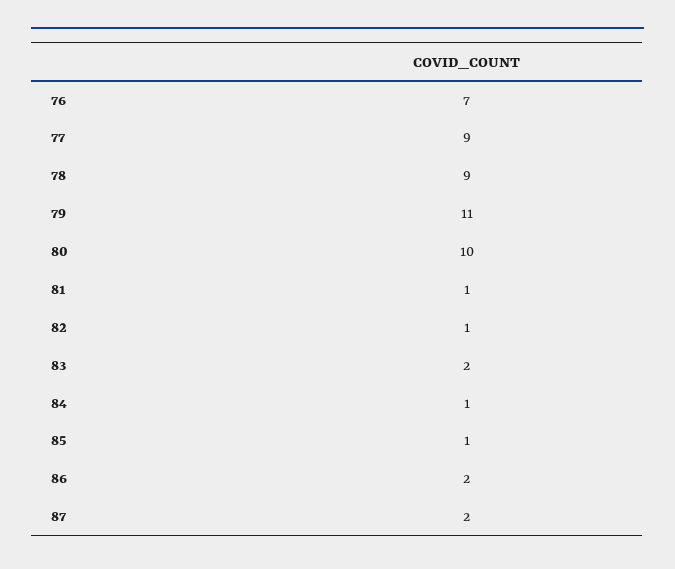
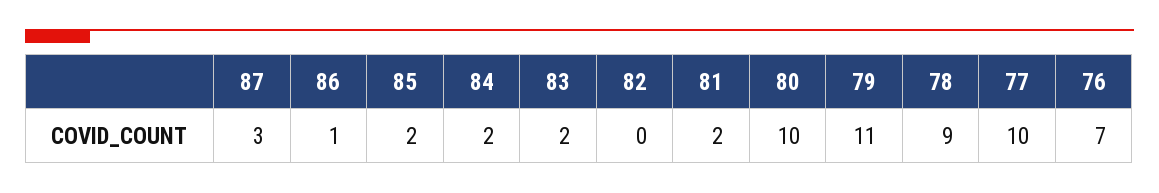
77: 9 -> 10
81: 1 -> 2
82: 1 -> 0
84: 1 -> 2
85: 1 -> 2
86: 2 -> 1
87: 2 -> 3

